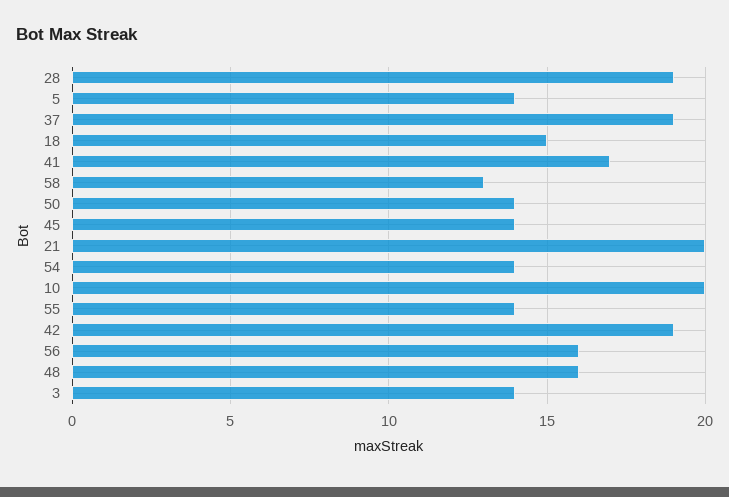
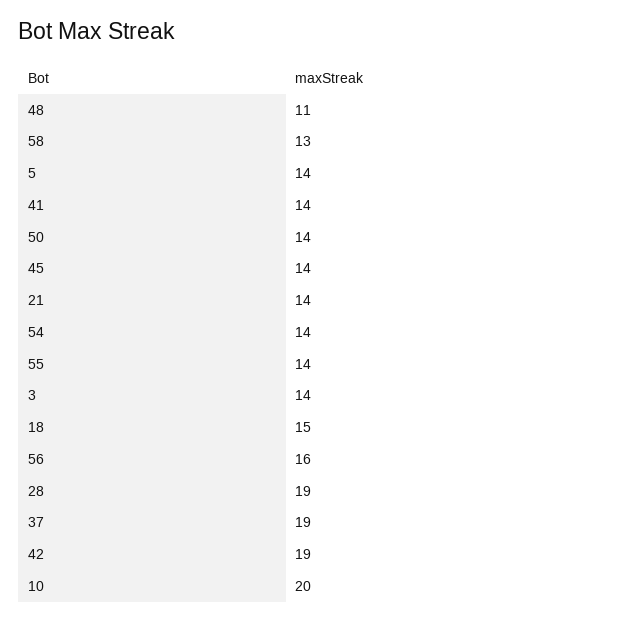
41: 17 -> 14
21: 20 -> 14
48: 16 -> 11

